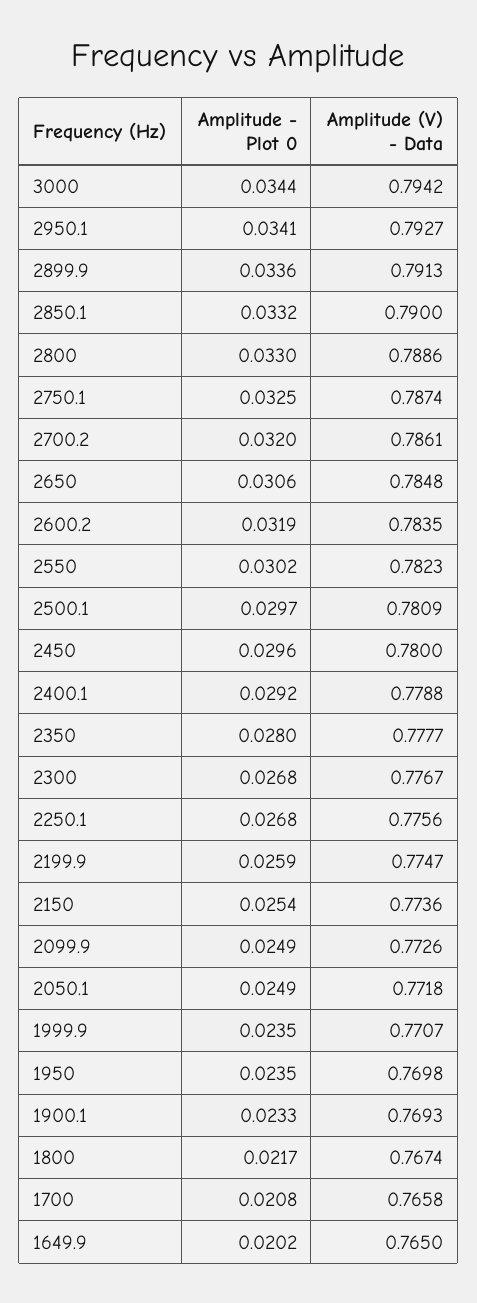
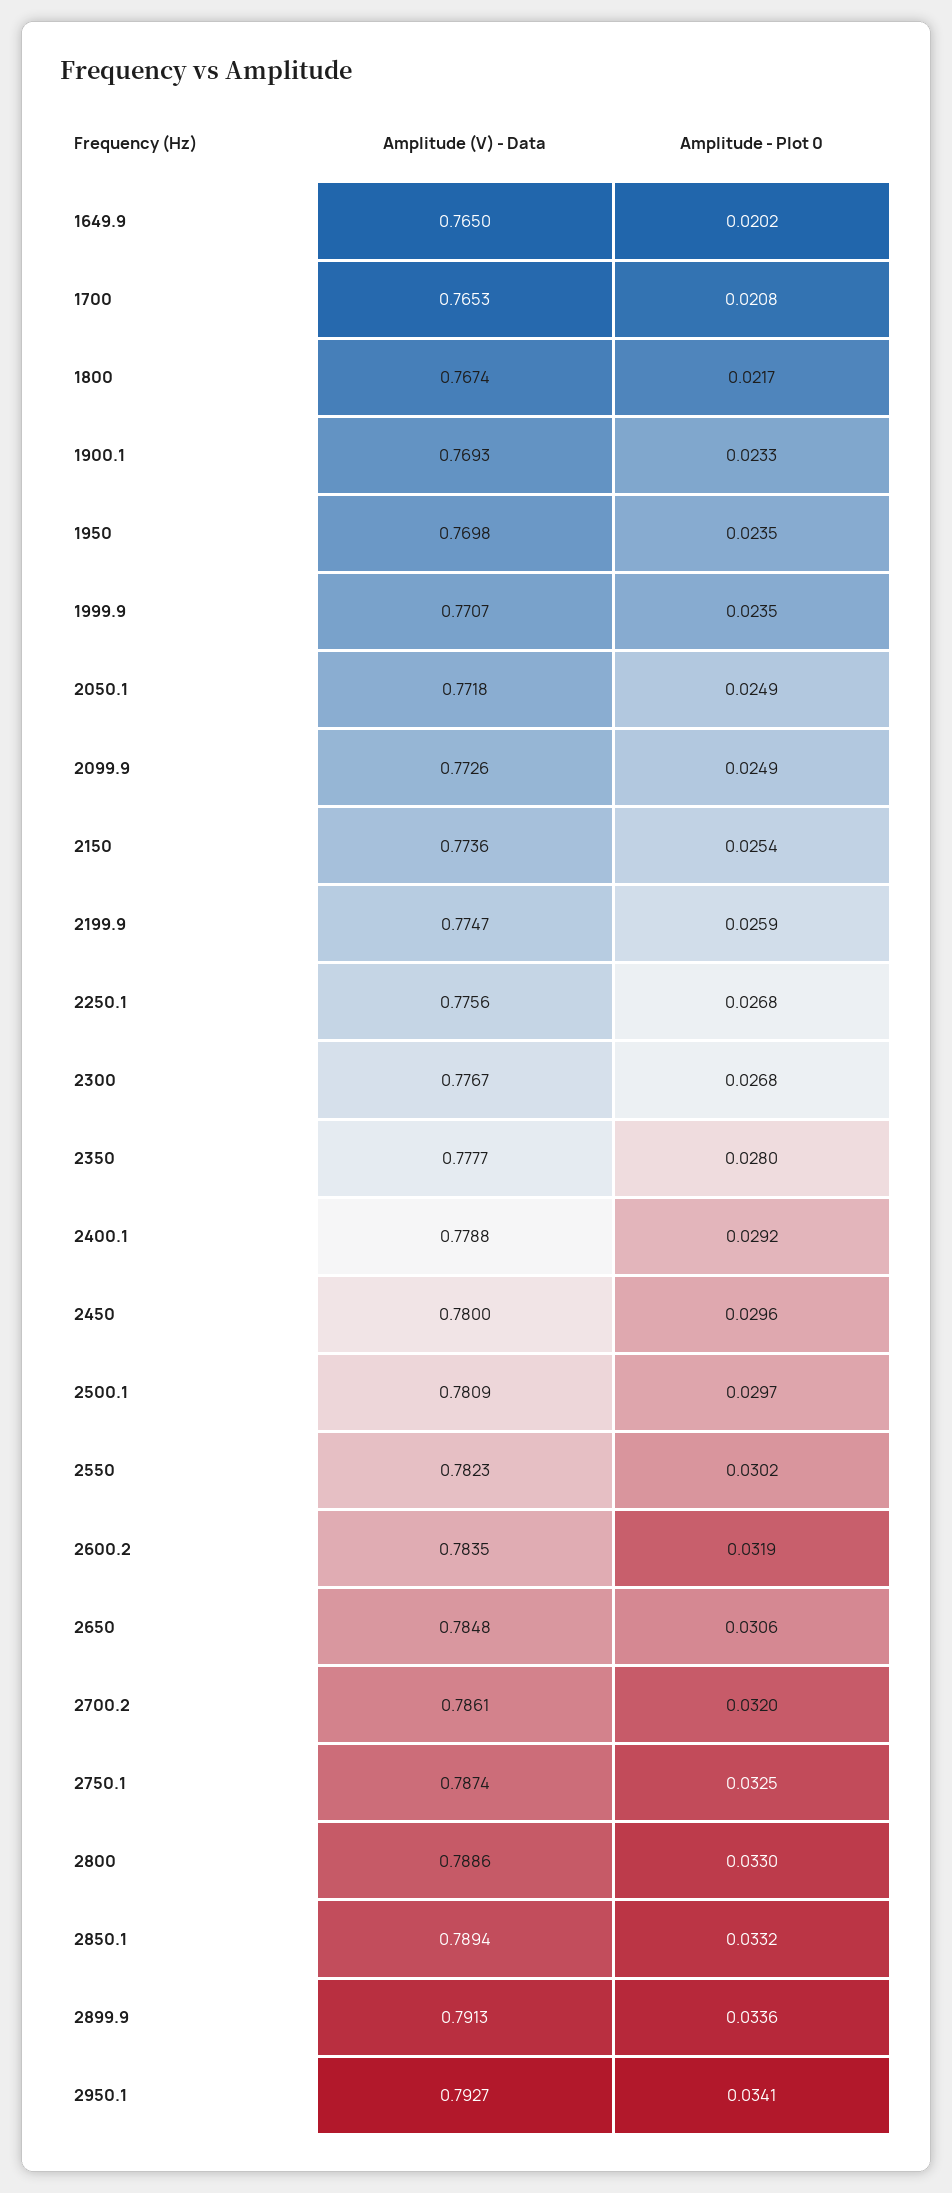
Amplitude - Plot 0, 3000: 0.0344 -> none
Amplitude (V) - Data, 3000: 0.7942 -> none
Amplitude (V) - Data, 2850.1: 0.79 -> 0.7894
Amplitude (V) - Data, 1700: 0.7658 -> 0.7653

